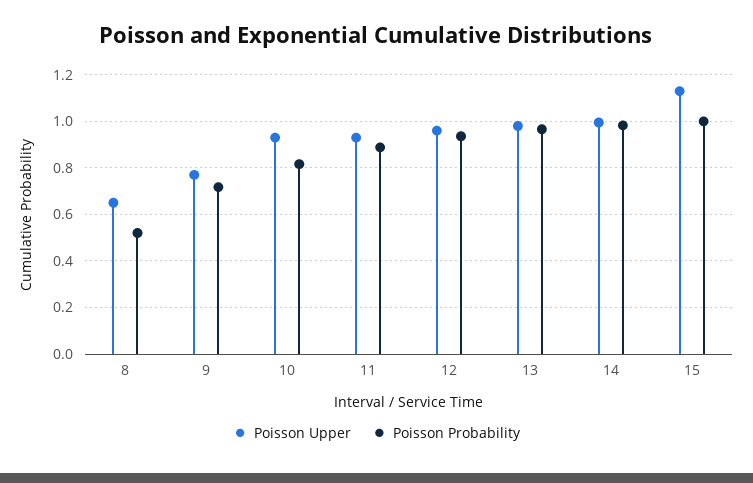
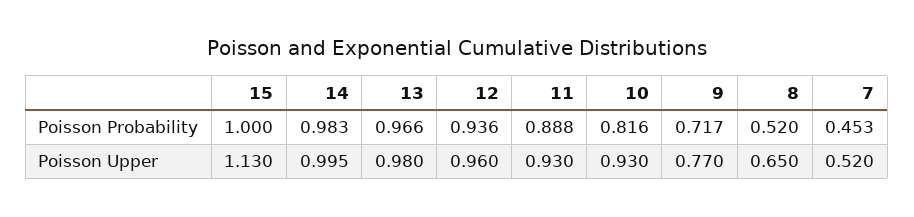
Poisson Probability, 7: none -> 0.453
Poisson Upper, 7: none -> 0.52

